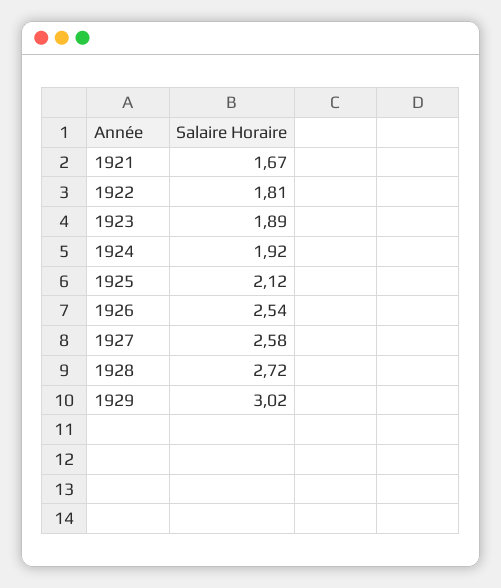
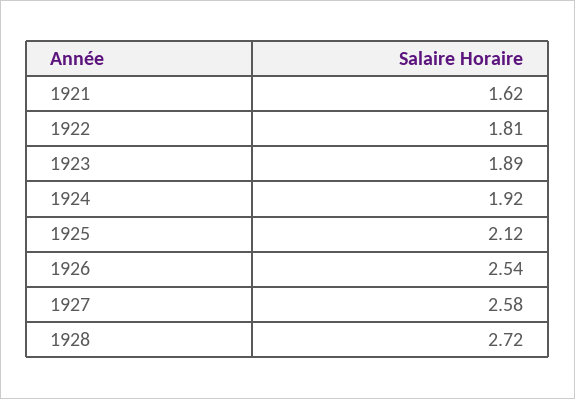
1921: 1.67 -> 1.62
1929: 3.02 -> none

